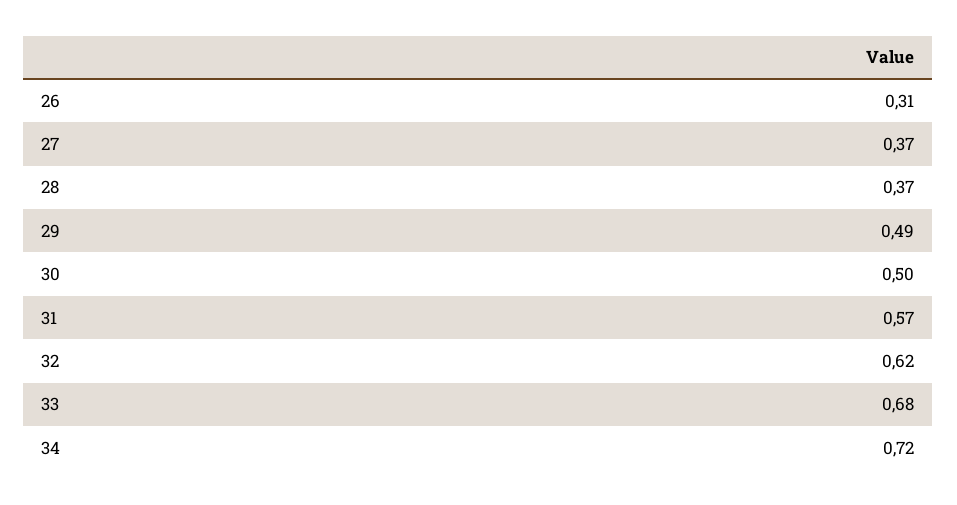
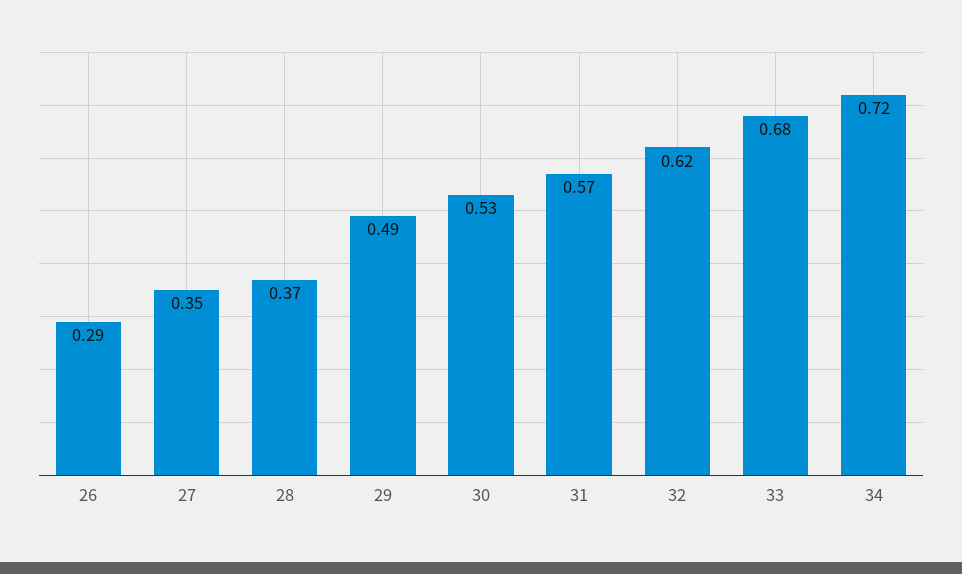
26: 0.31 -> 0.29
27: 0.37 -> 0.35
30: 0.5 -> 0.53

